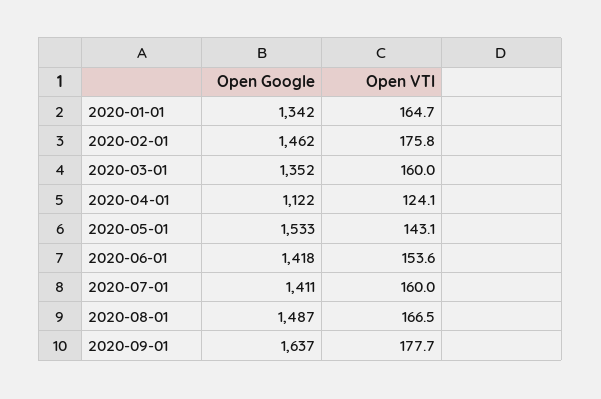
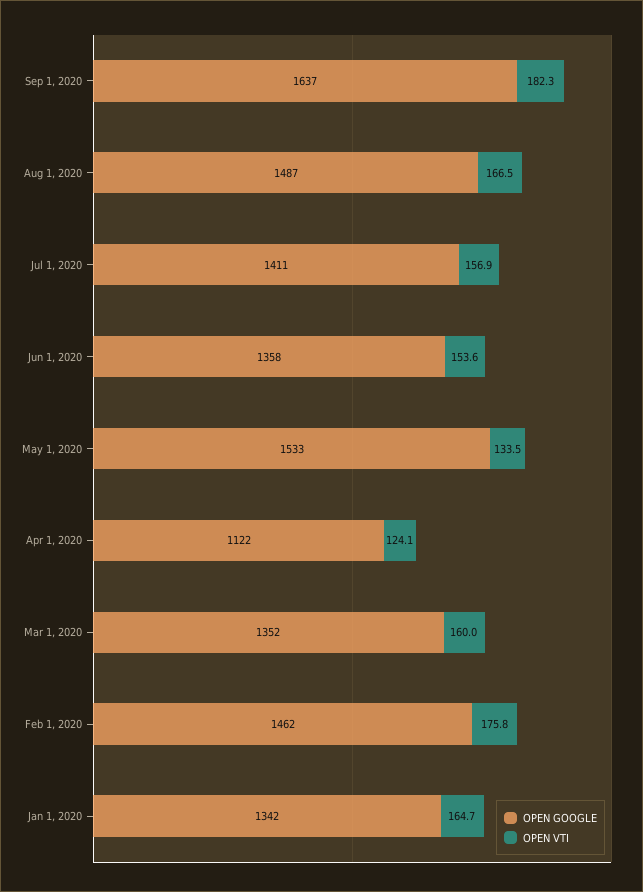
Open VTI, 2020-05-01: 143.1 -> 133.5
Open Google, 2020-06-01: 1418 -> 1358
Open VTI, 2020-07-01: 160 -> 156.9
Open VTI, 2020-09-01: 177.7 -> 182.3

